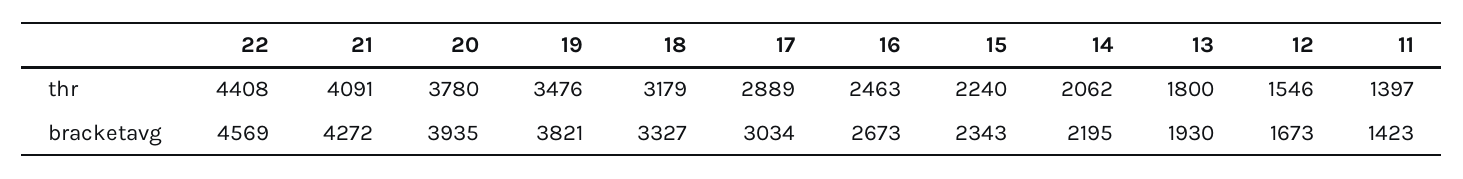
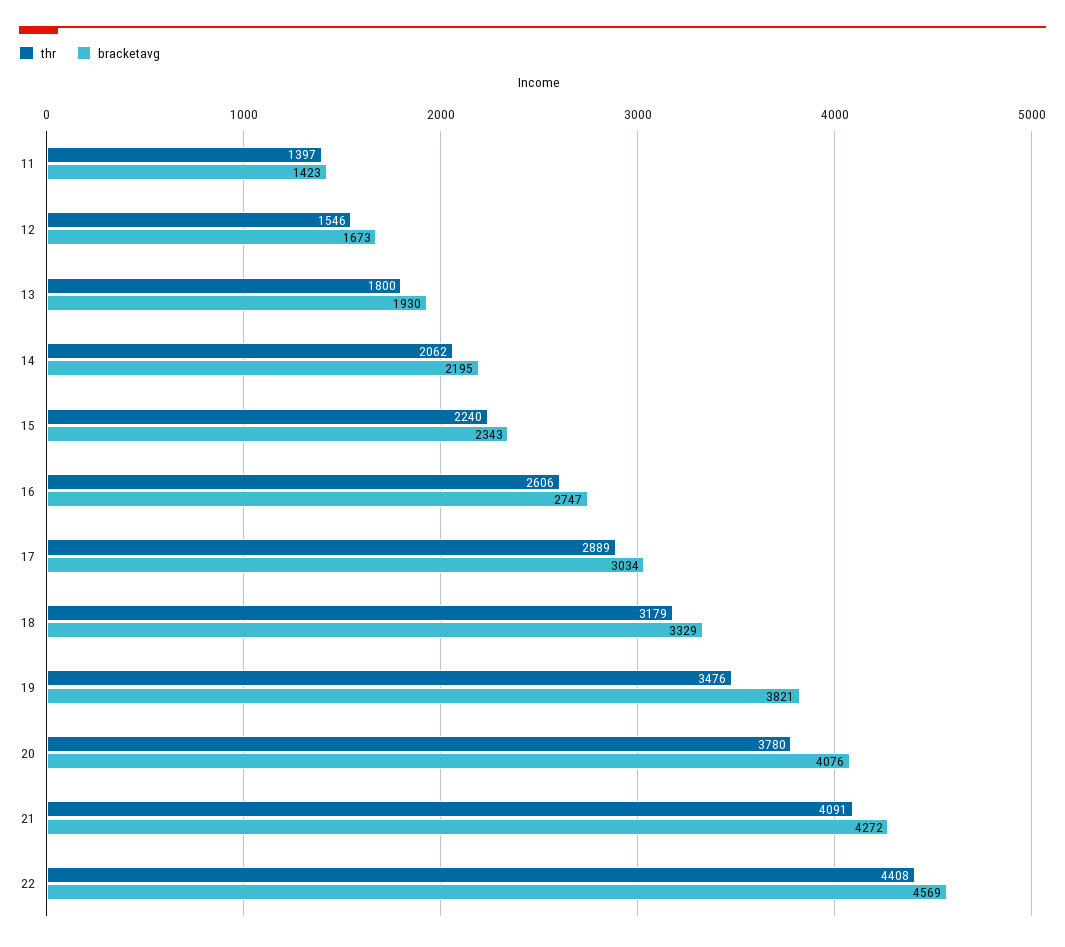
thr, 16: 2463 -> 2606
bracketavg, 20: 3935 -> 4076
bracketavg, 18: 3327 -> 3329
bracketavg, 16: 2673 -> 2747

